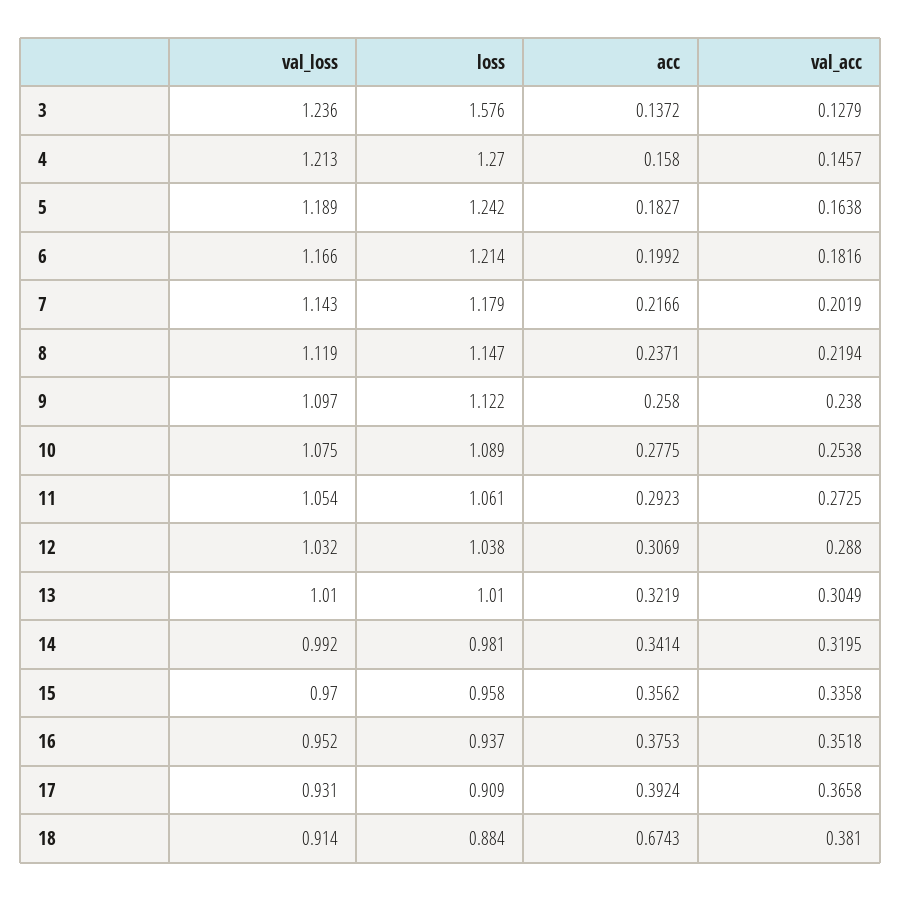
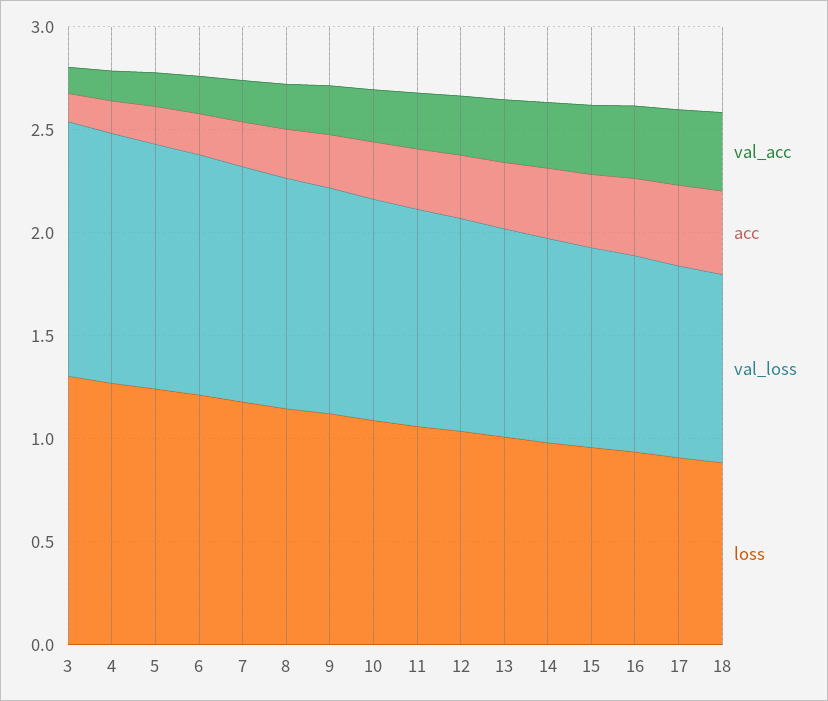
loss, 3: 1.576 -> 1.3
acc, 18: 0.6743 -> 0.4

